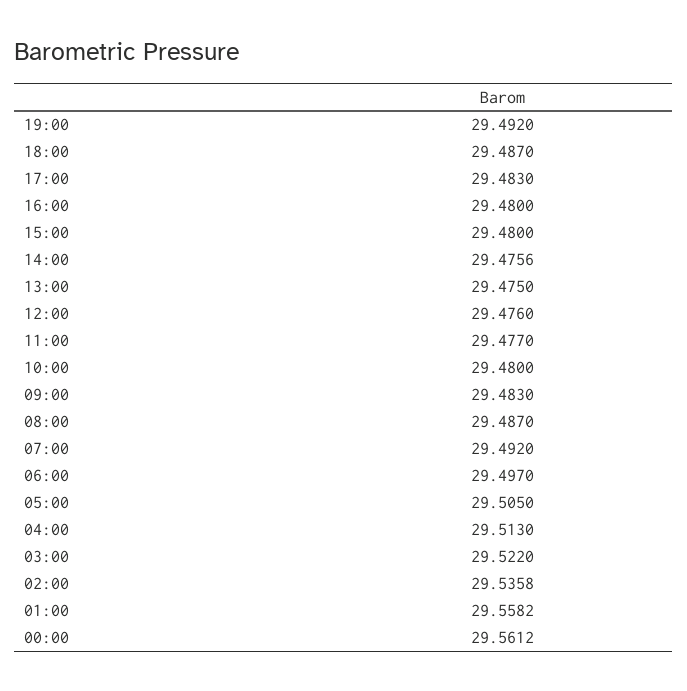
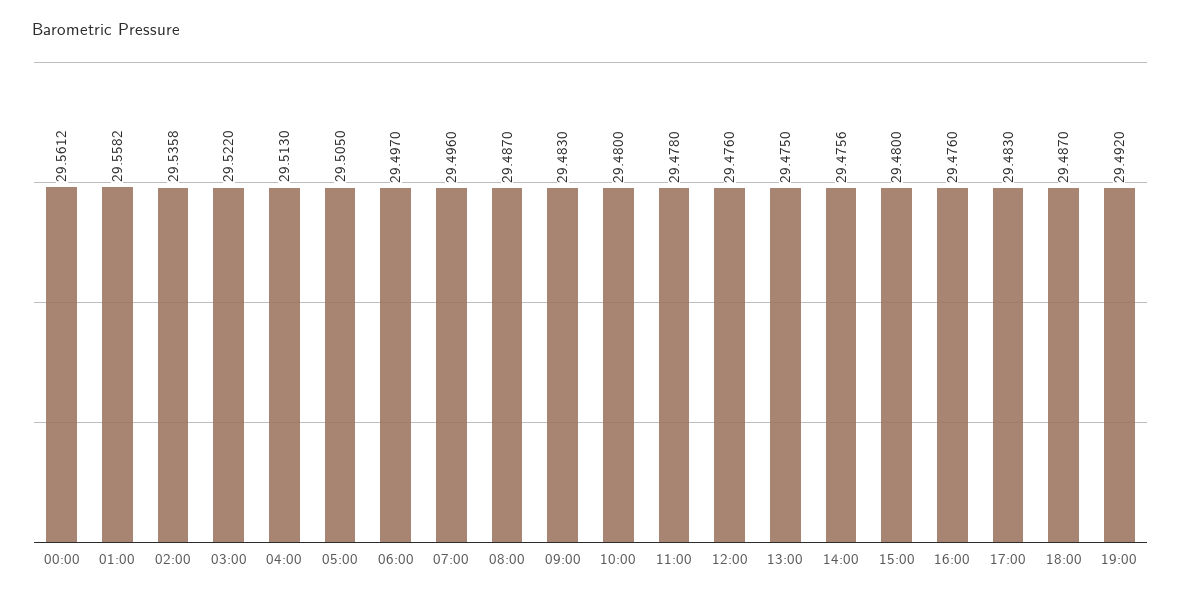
16:00: 29.48 -> 29.476
11:00: 29.477 -> 29.478
07:00: 29.492 -> 29.496

